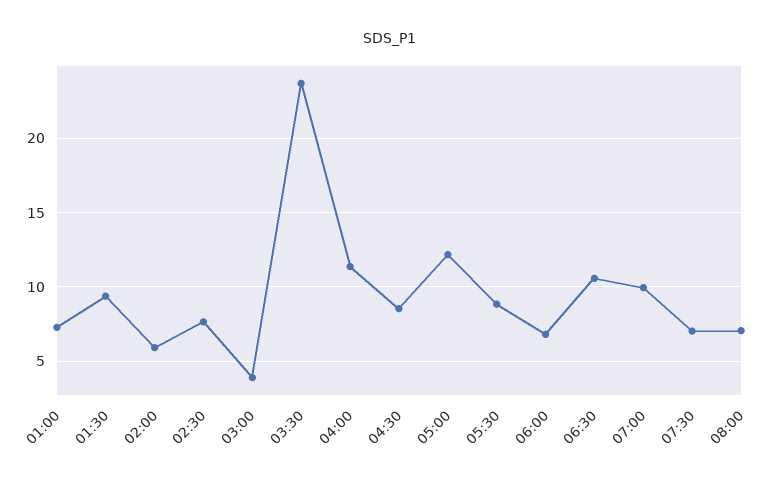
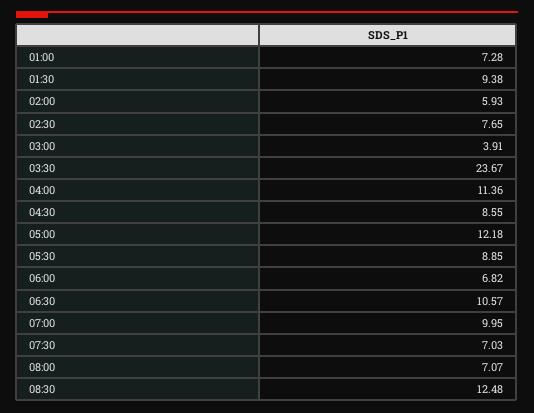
08:30: none -> 12.48

